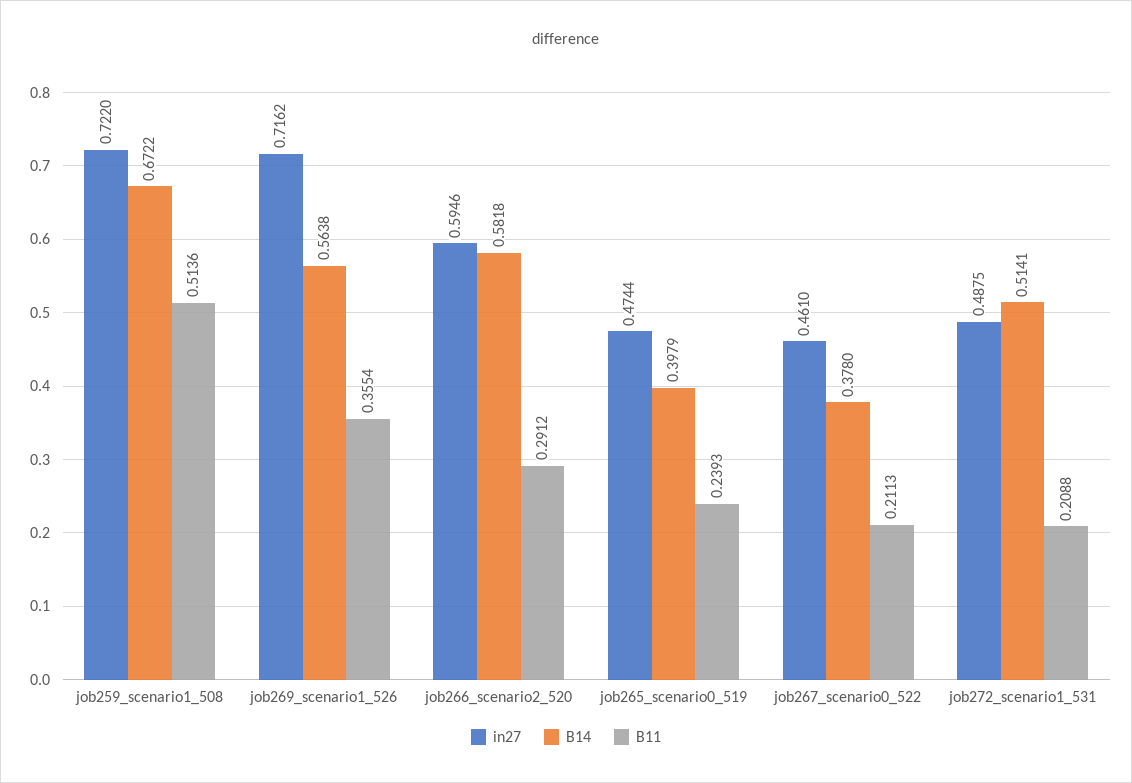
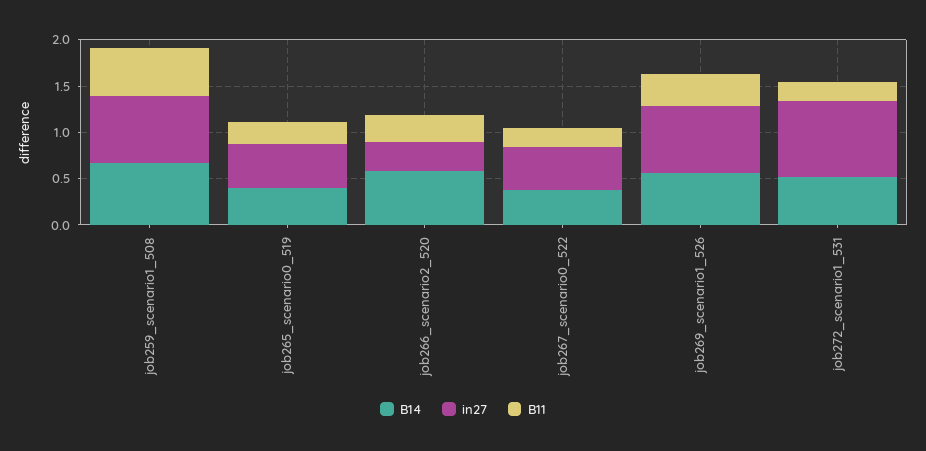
in27, job266_scenario2_520: 0.5946 -> 0.3
in27, job272_scenario1_531: 0.4875 -> 0.8

